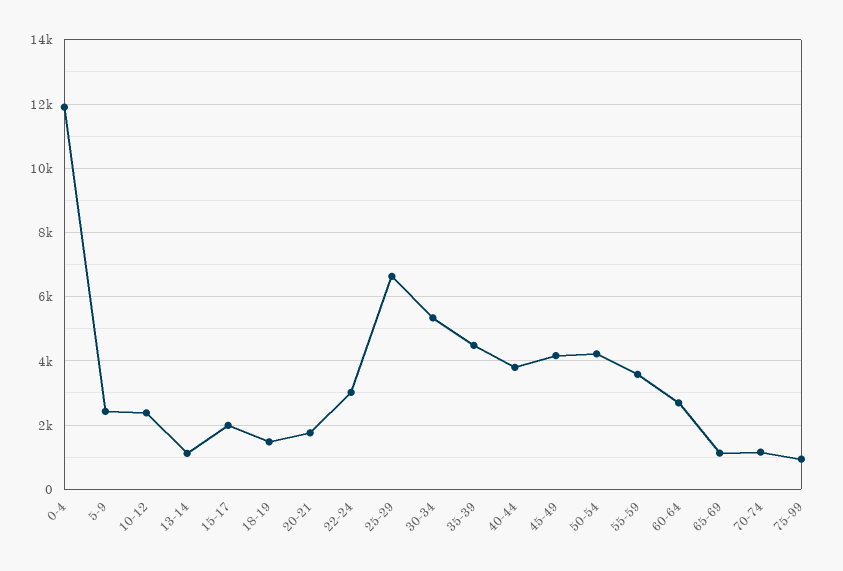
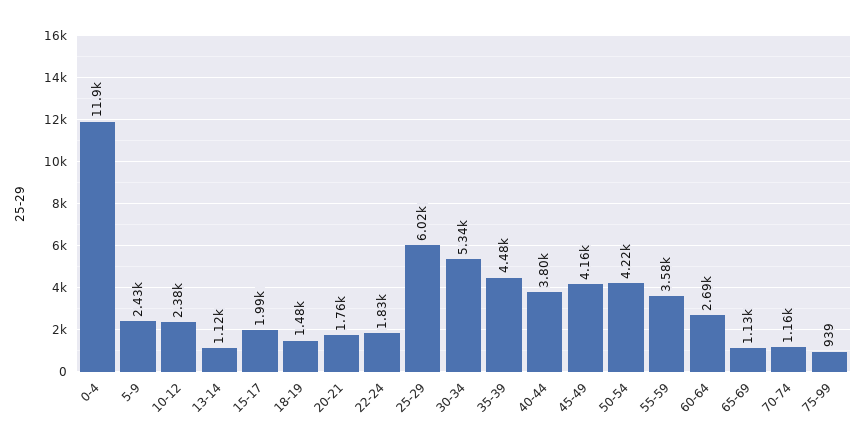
22-24: 3000 -> 1830
25-29: 6600 -> 6020

